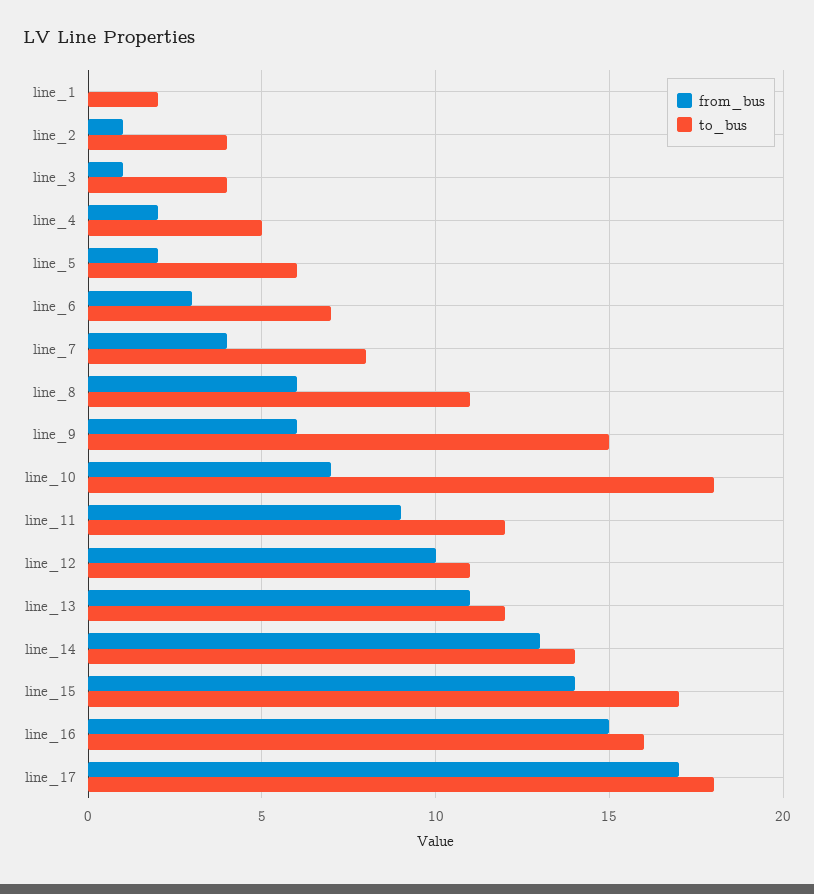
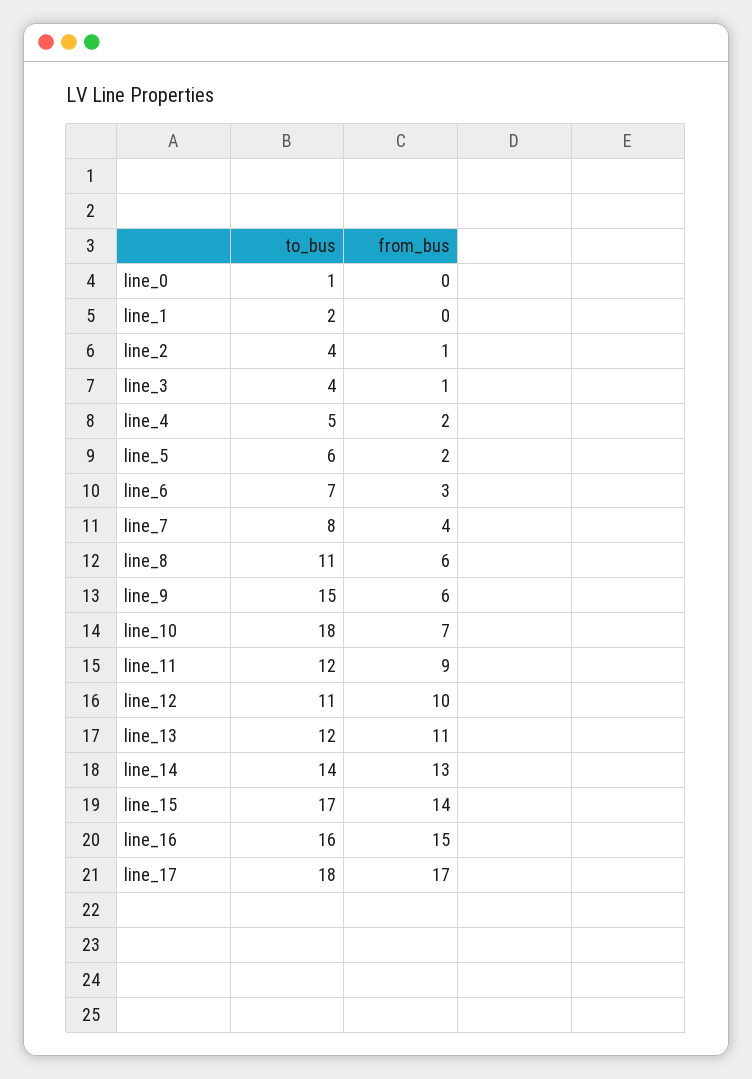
to_bus, line_0: none -> 1
from_bus, line_0: none -> 0

